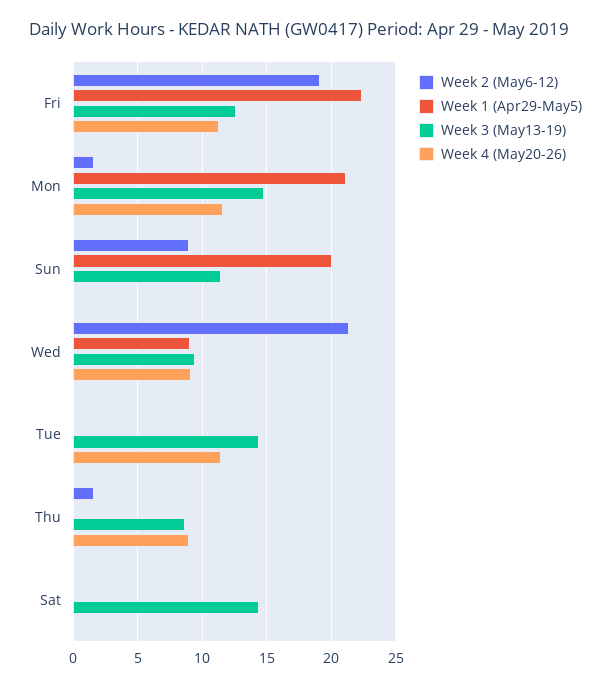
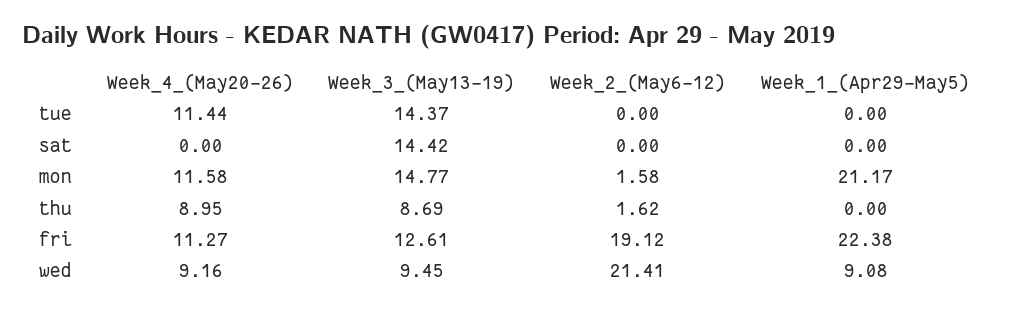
Week 2 (May6-12), Sun: 9 -> none
Week 1 (Apr29-May5), Sun: 20 -> none
Week 3 (May13-19), Sun: 11.5 -> none
Week 4 (May20-26), Sun: 0 -> none

